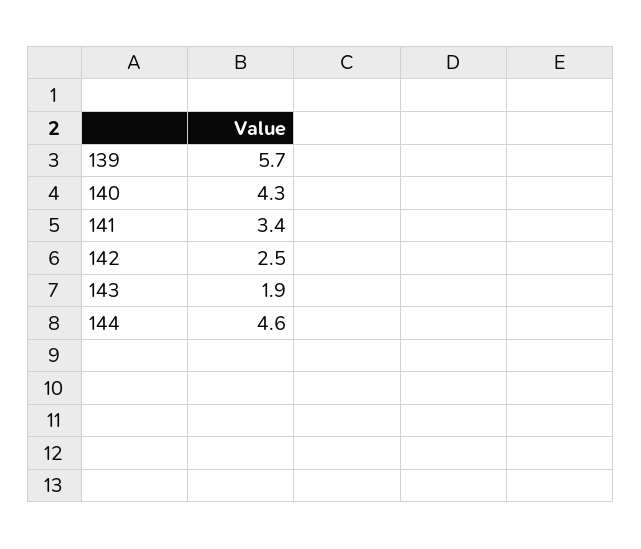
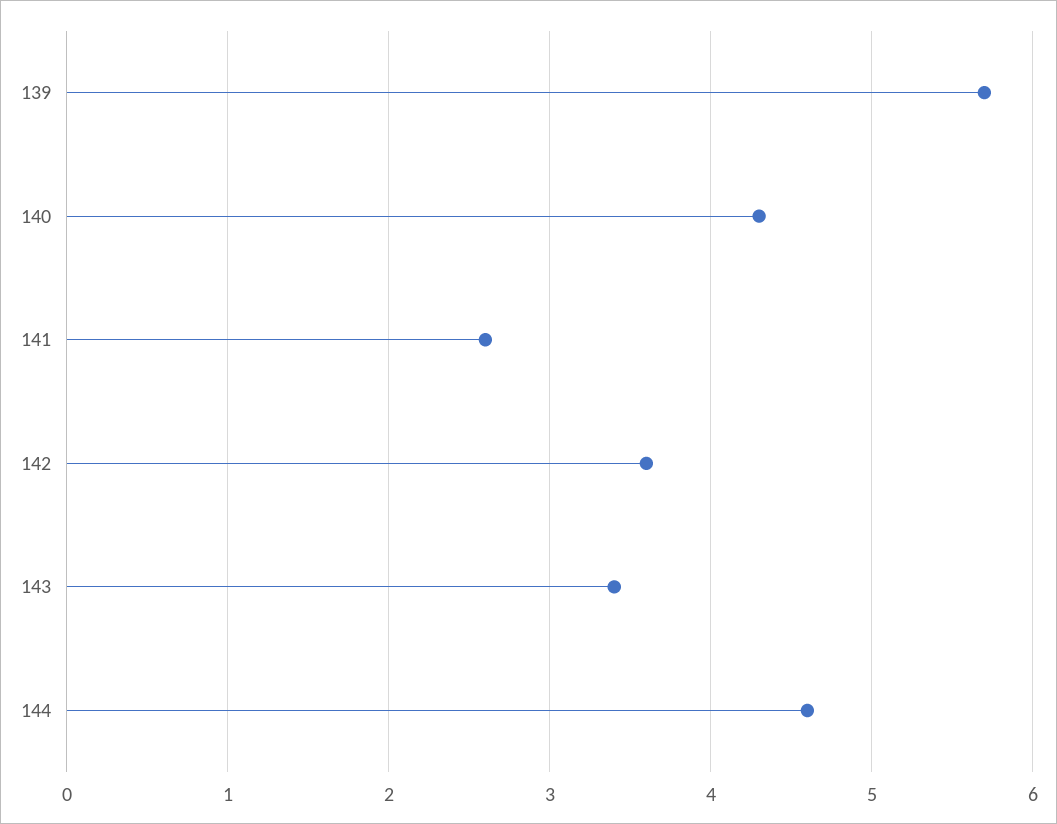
141: 3.4 -> 2.6
142: 2.5 -> 3.6
143: 1.9 -> 3.4

